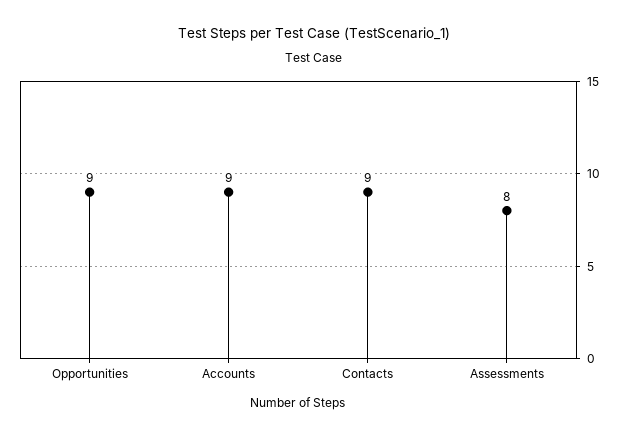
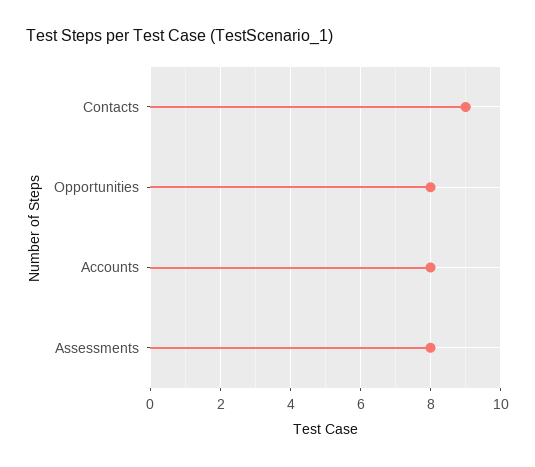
Opportunities: 9 -> 8
Accounts: 9 -> 8

